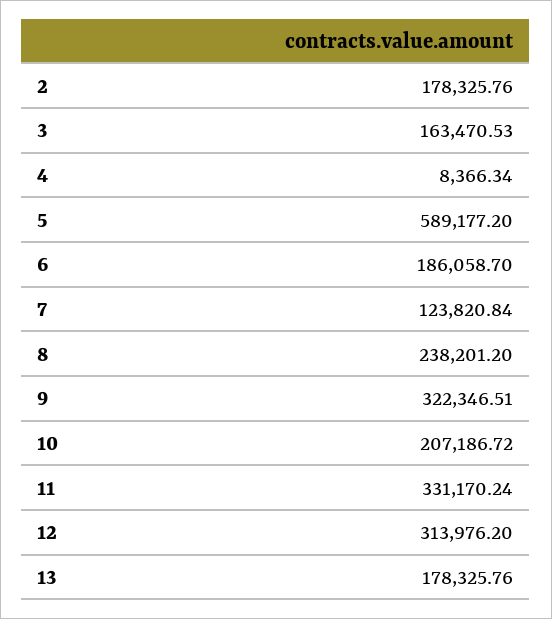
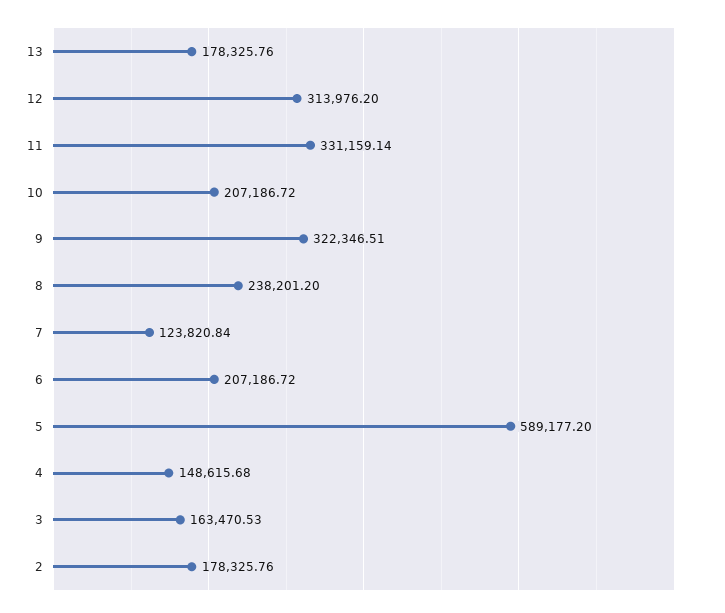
4: 8366.34 -> 148615.68
6: 186058.7 -> 207186.72
11: 331170.24 -> 331159.14

